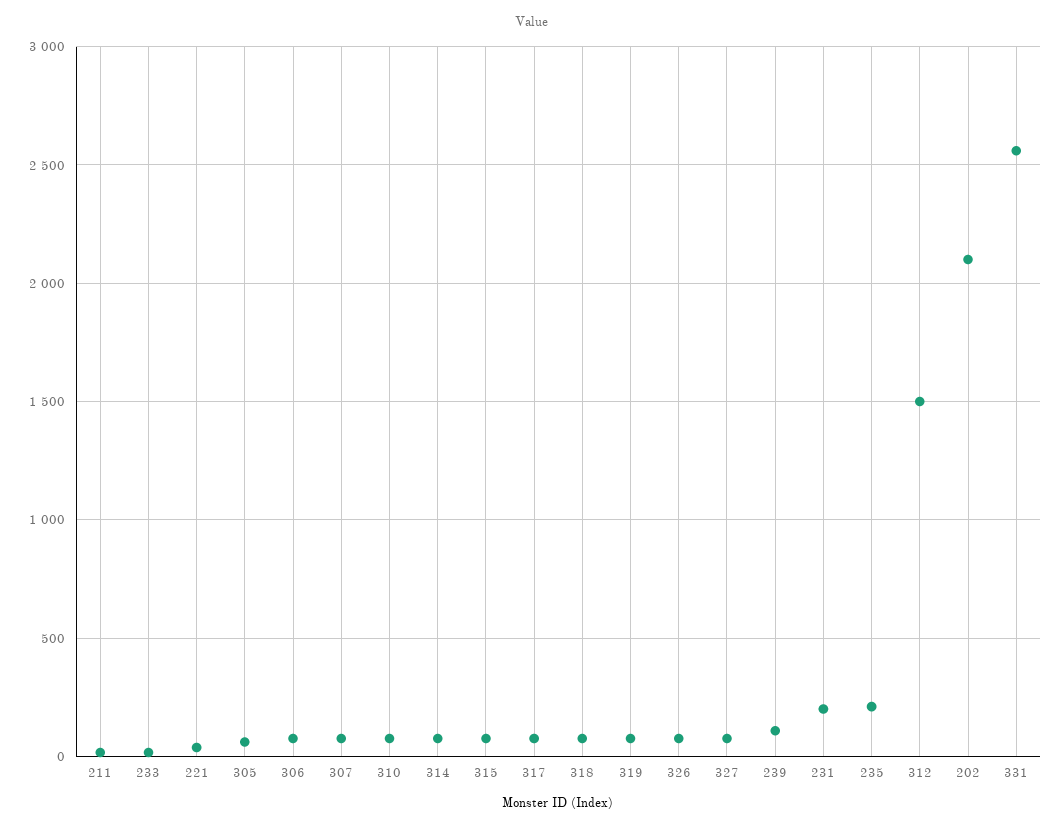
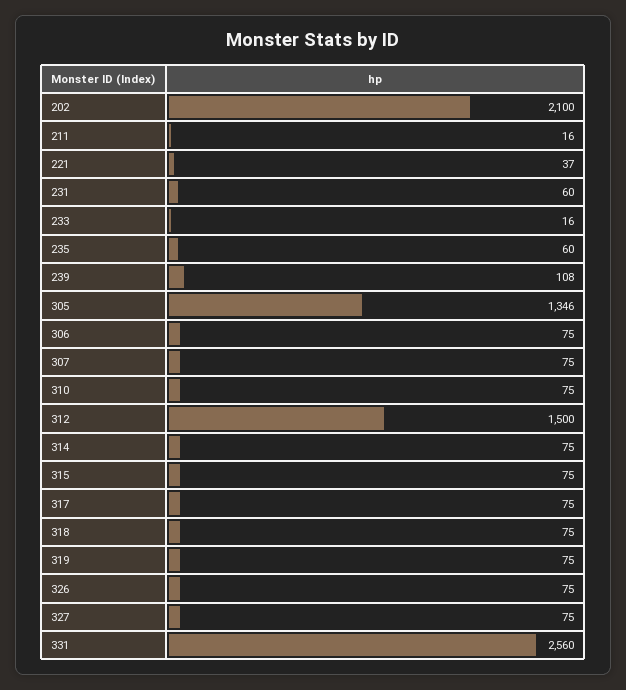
305: 50 -> 1346
231: 200 -> 60
235: 200 -> 60

